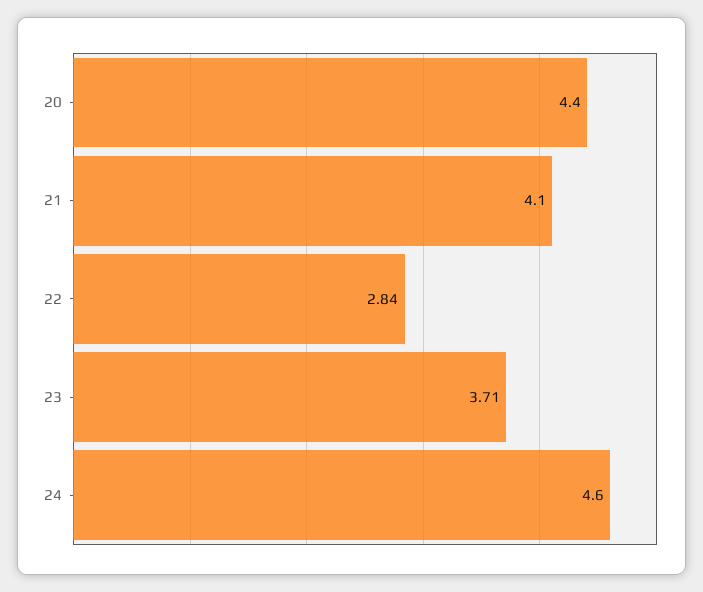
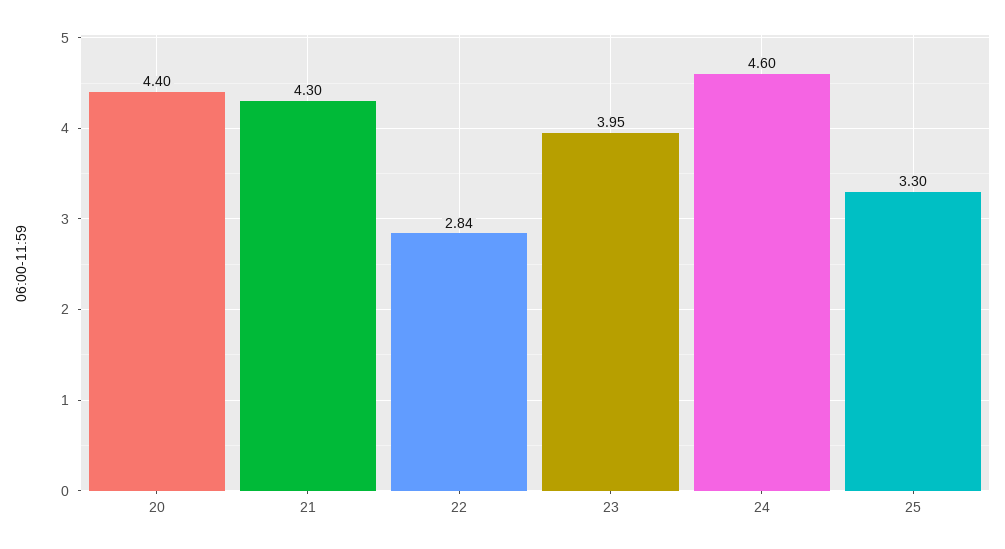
21: 4.1 -> 4.3
23: 3.71 -> 3.95
25: none -> 3.3

